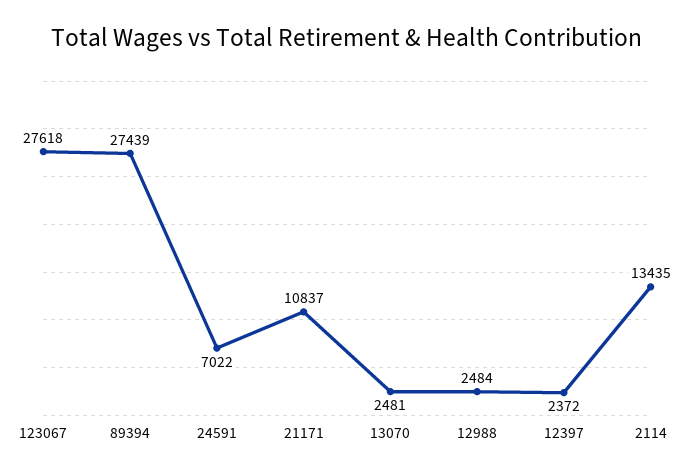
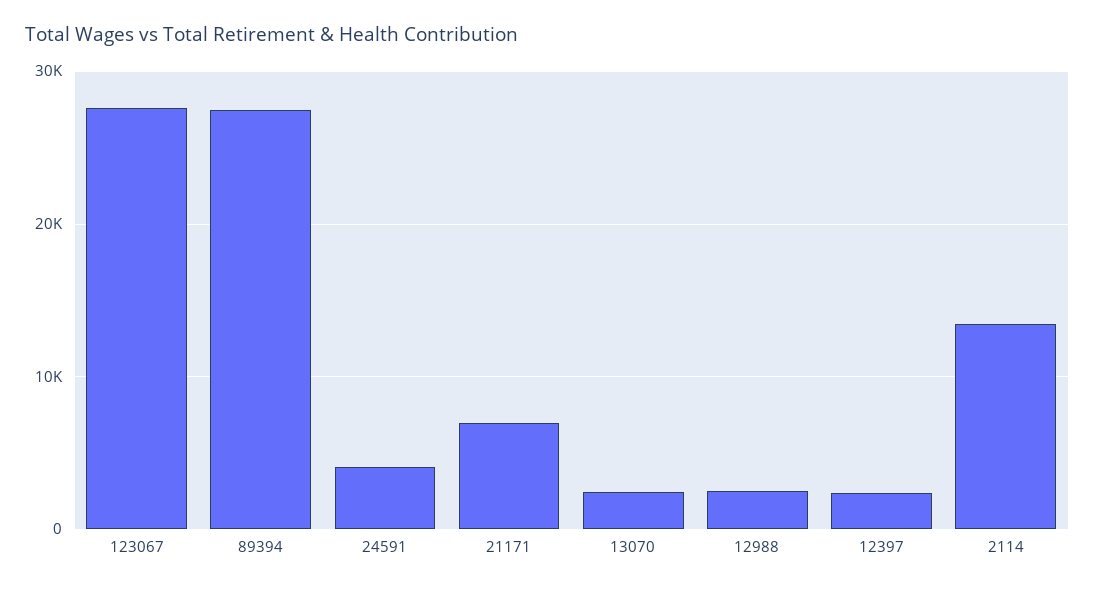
24591: 7022 -> 4000
21171: 10837 -> 7000

